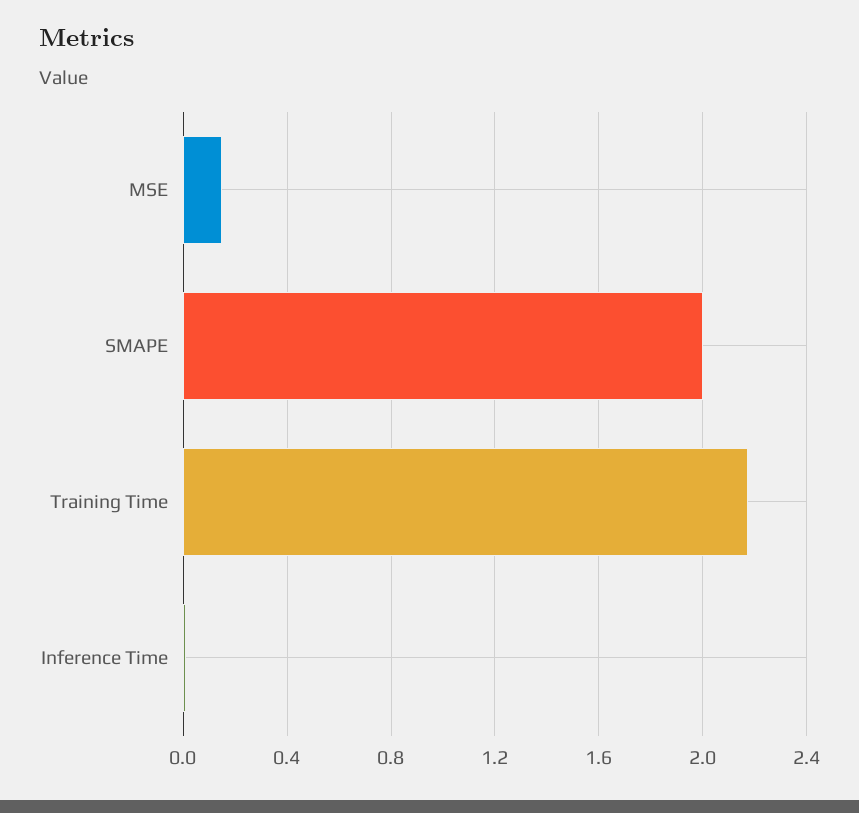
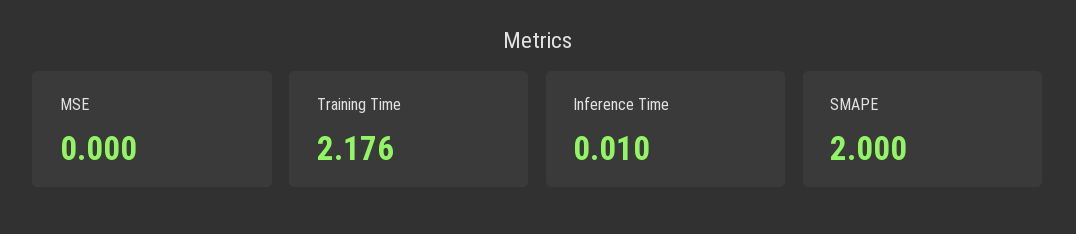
MSE: 0.15 -> 0

